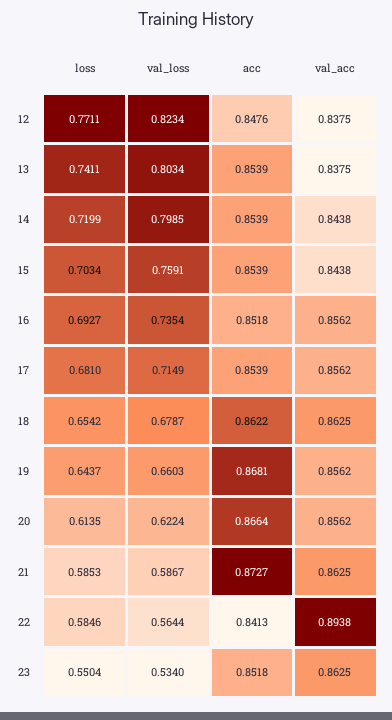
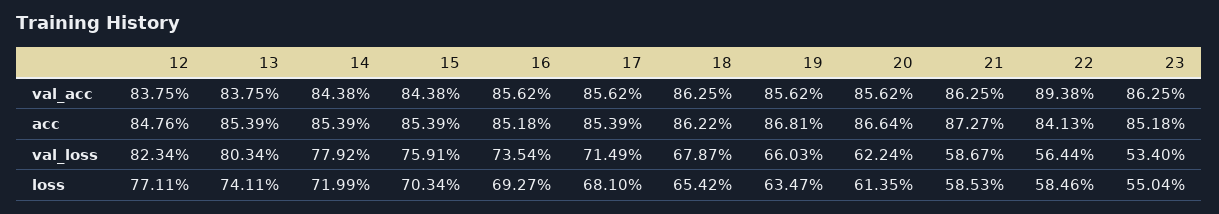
val_loss, 14: 0.7985 -> 0.7792
loss, 19: 0.6437 -> 0.6347

